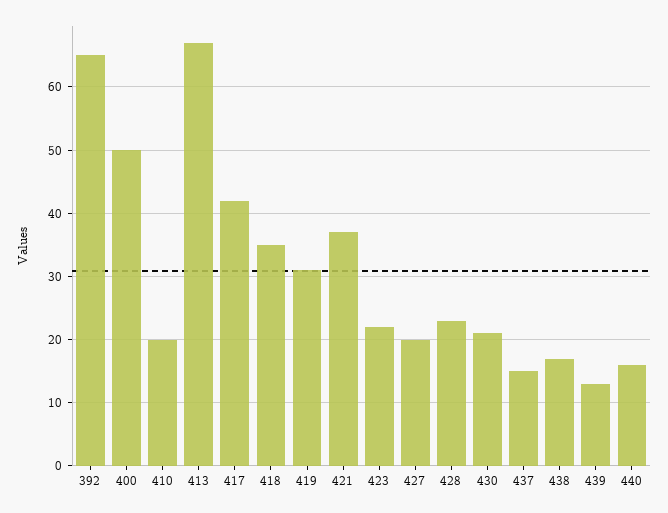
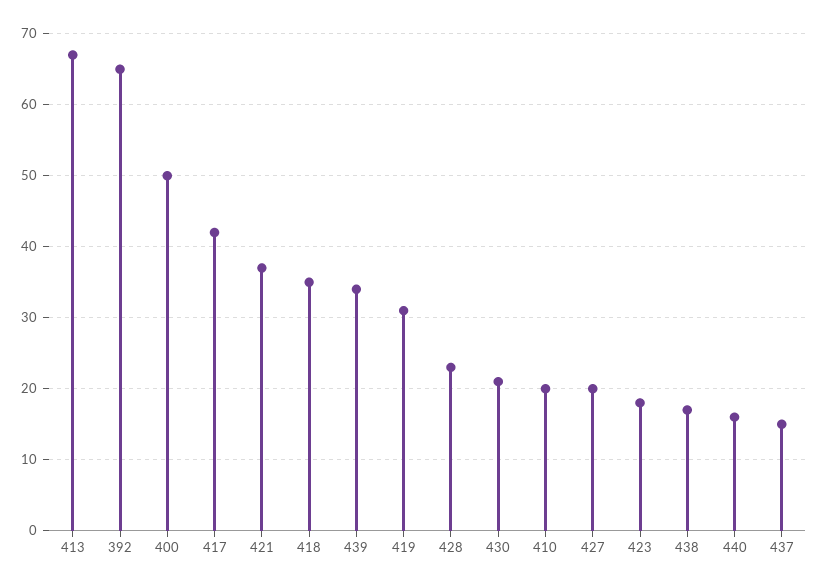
423: 22 -> 18
439: 13 -> 34

